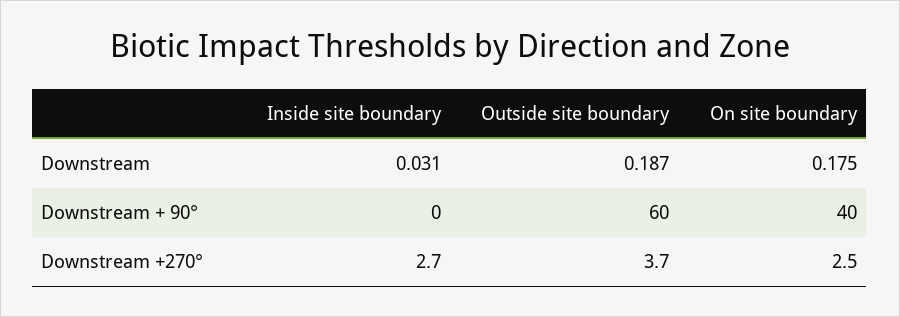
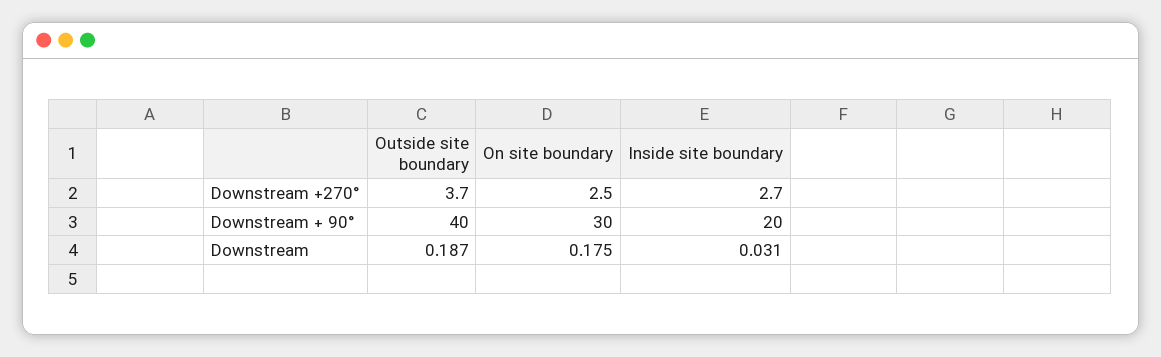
Inside site boundary, Downstream + 90°: 0 -> 20
Outside site boundary, Downstream + 90°: 60 -> 40
On site boundary, Downstream + 90°: 40 -> 30

